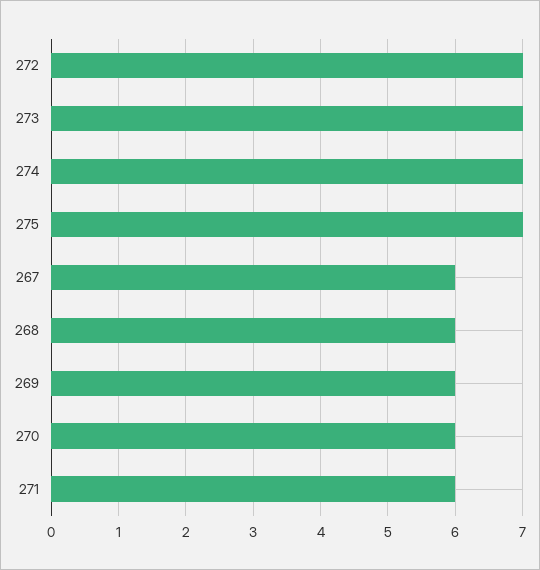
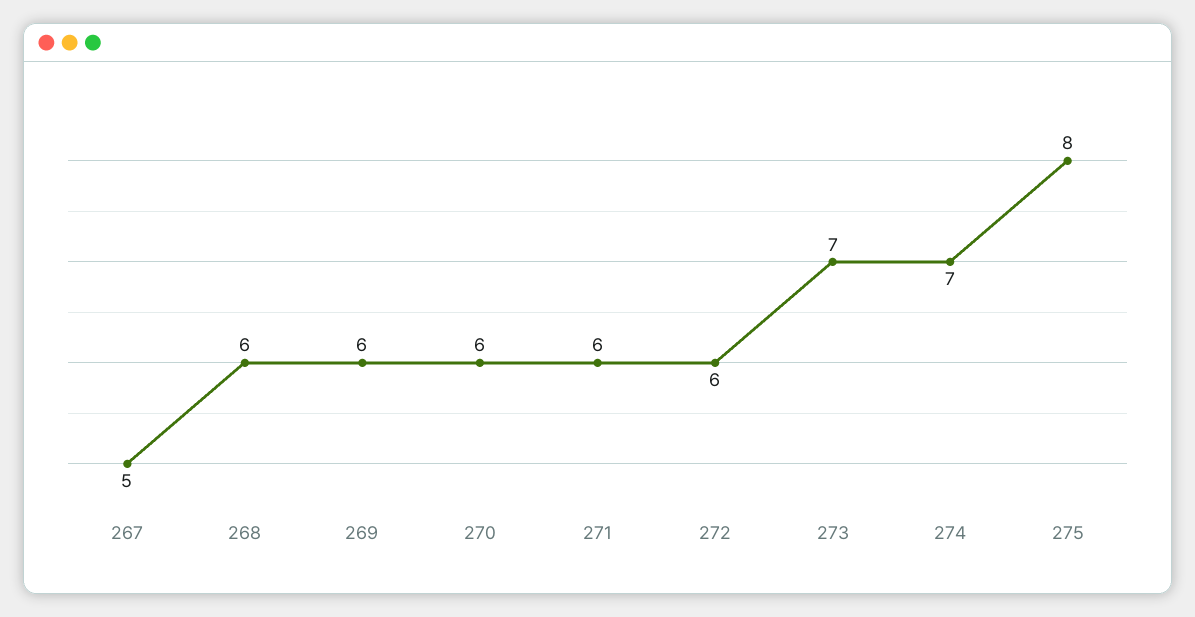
272: 7 -> 6
275: 7 -> 8
267: 6 -> 5

